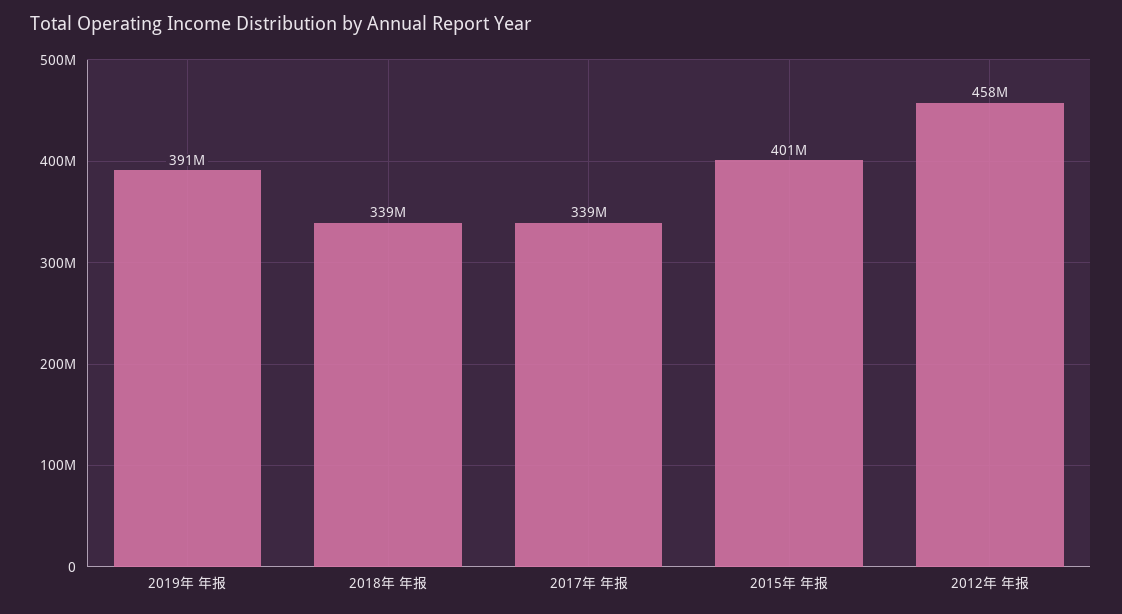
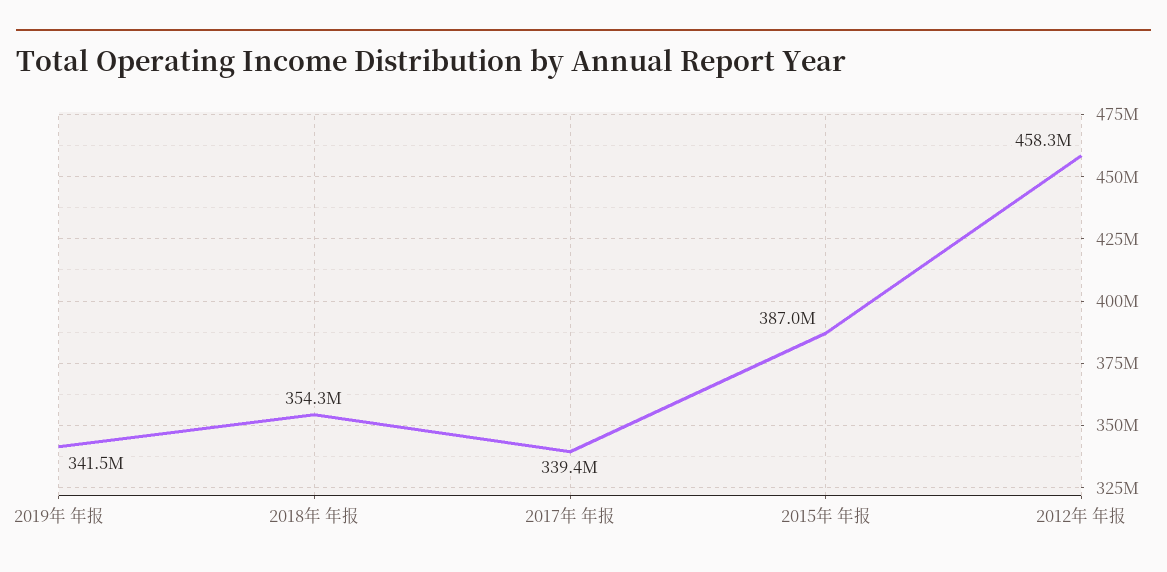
2019年 年报: 391000000 -> 341500000
2018年 年报: 339000000 -> 354300000
2015年 年报: 401000000 -> 387000000

